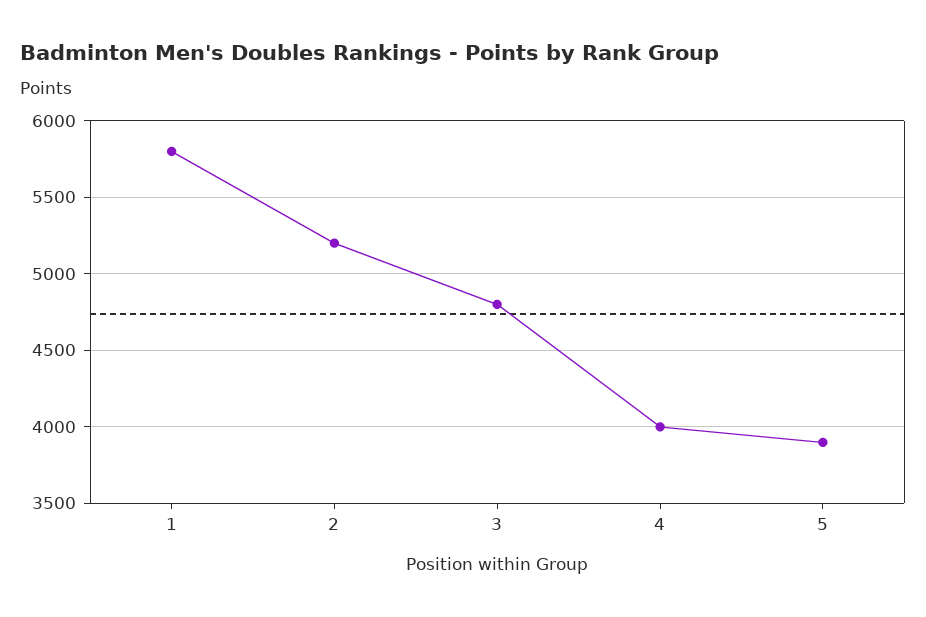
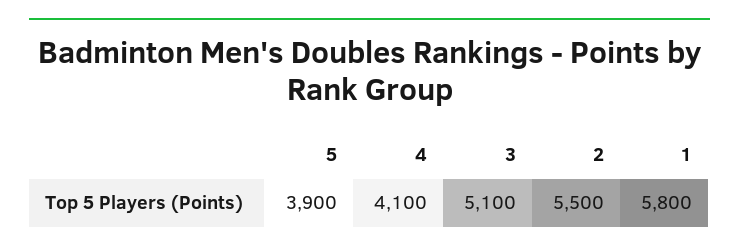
2: 5200 -> 5500
3: 4800 -> 5100
4: 4000 -> 4100

